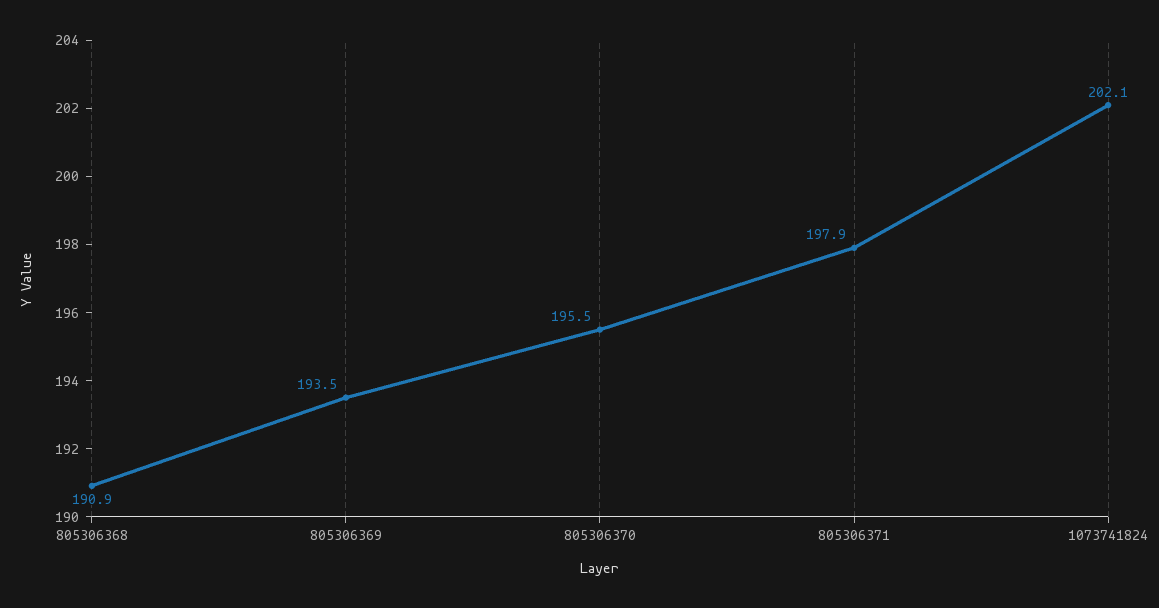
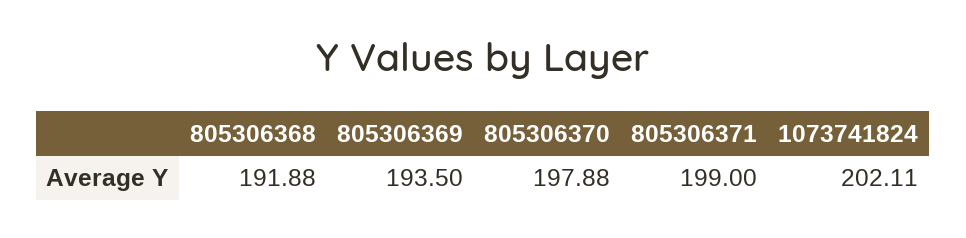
805306368: 190.9 -> 191.88
805306370: 195.5 -> 197.88
805306371: 197.9 -> 199

